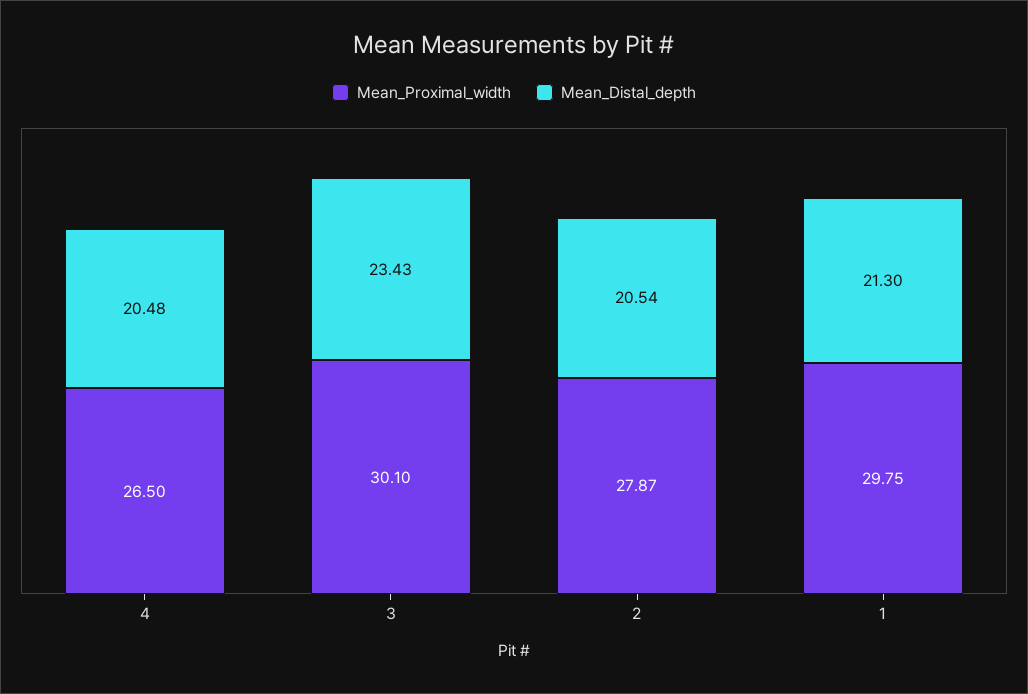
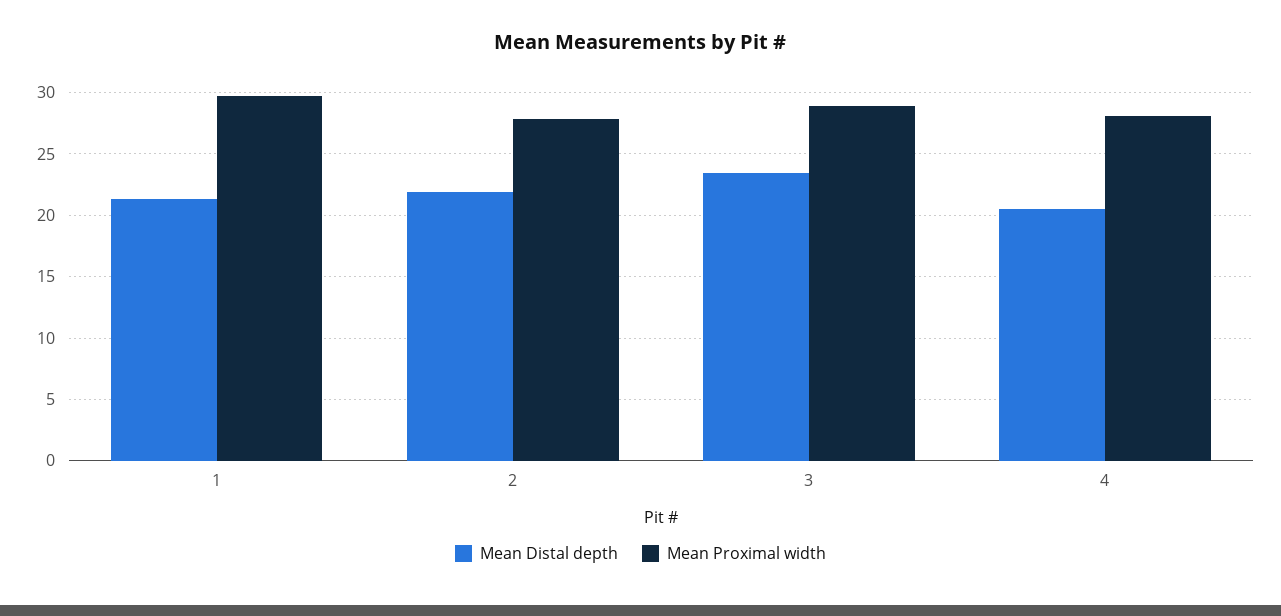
Mean_Proximal_width, 4: 26.5 -> 28
Mean_Proximal_width, 3: 30.1 -> 29
Mean_Distal_depth, 2: 20.54 -> 22

